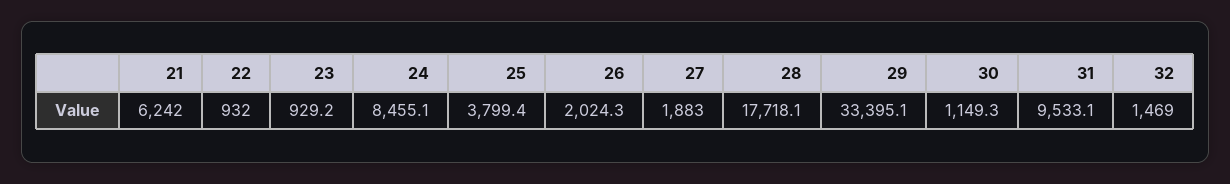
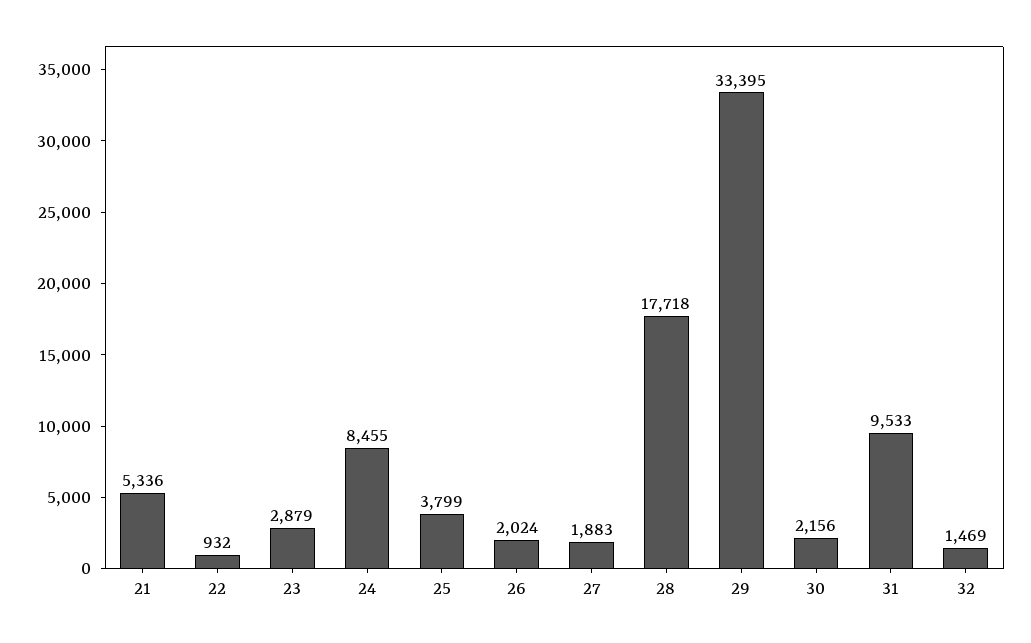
21: 6242 -> 5336
23: 929.2 -> 2879
30: 1149.3 -> 2156

